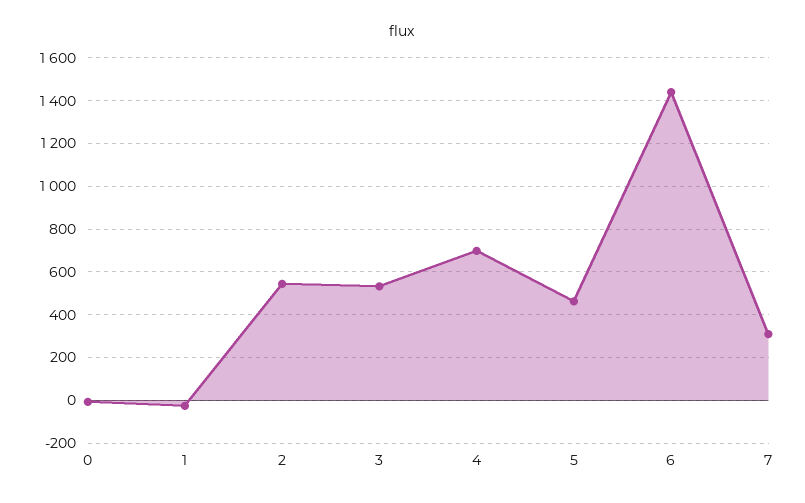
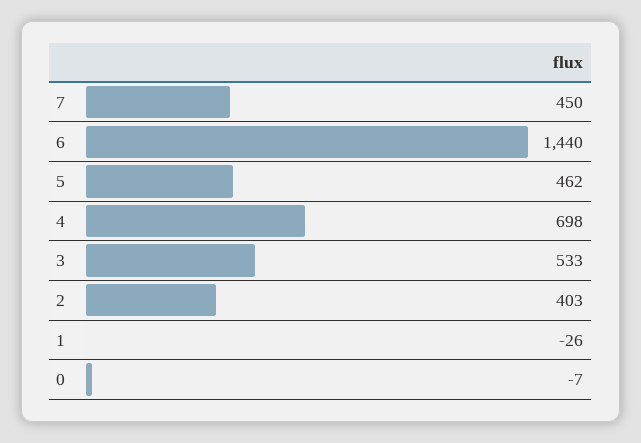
2: 550 -> 403
7: 300 -> 450

